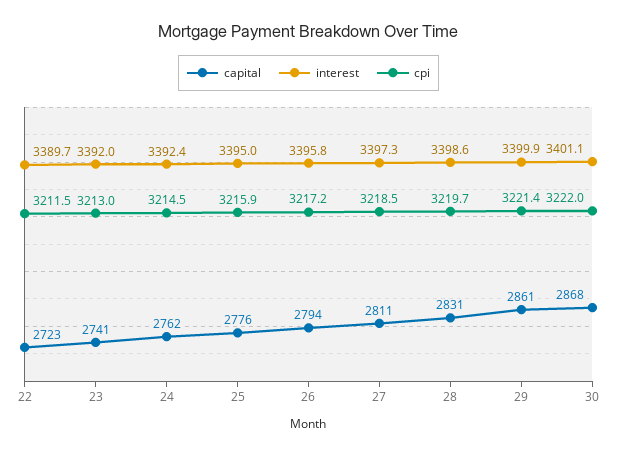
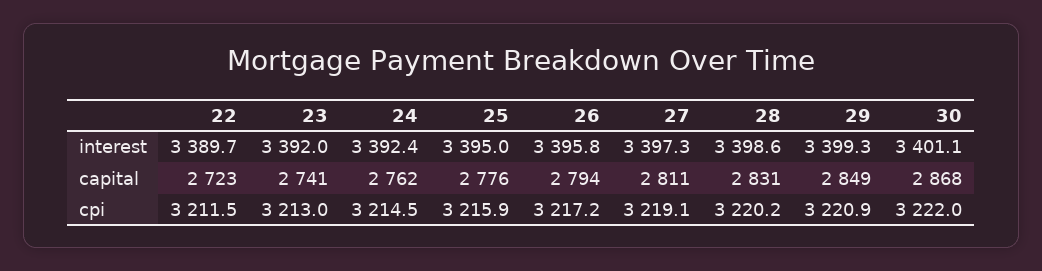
cpi, 27: 3218.5 -> 3219.1
cpi, 28: 3219.7 -> 3220.2
capital, 29: 2861 -> 2849
interest, 29: 3399.9 -> 3399.3
cpi, 29: 3221.4 -> 3220.9

